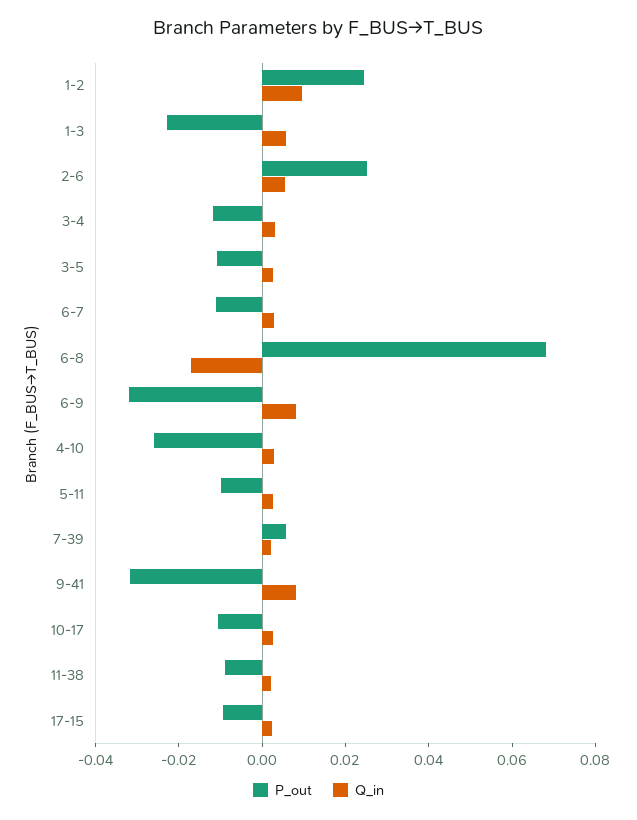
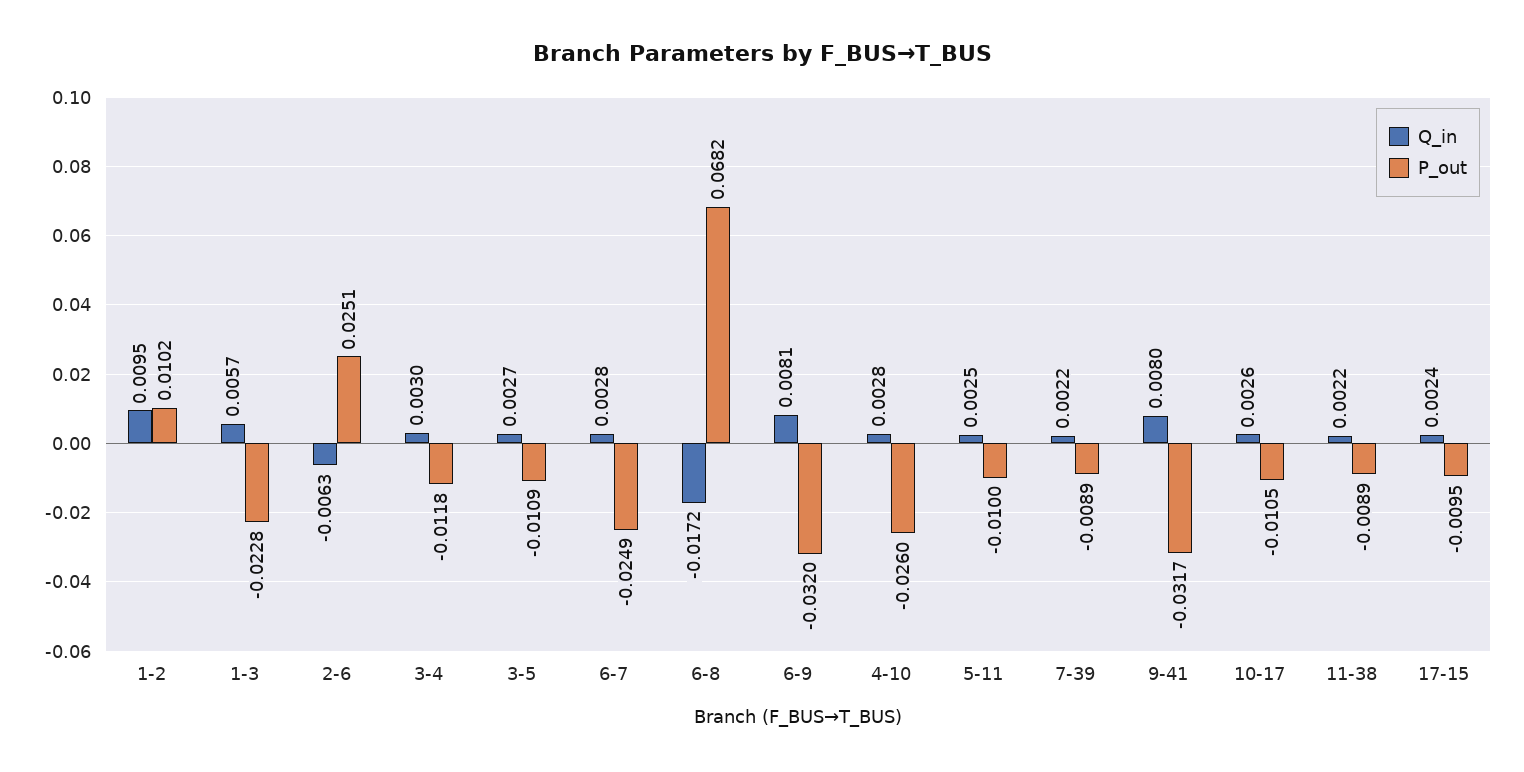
P_out, 1-2: 0.025 -> 0.0102
Q_in, 2-6: 0.005 -> -0.0063
P_out, 6-7: -0.01 -> -0.0249
P_out, 7-39: 0.005 -> -0.0089

